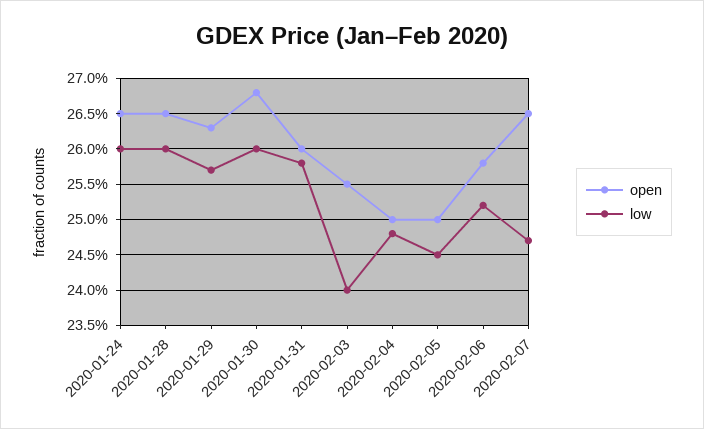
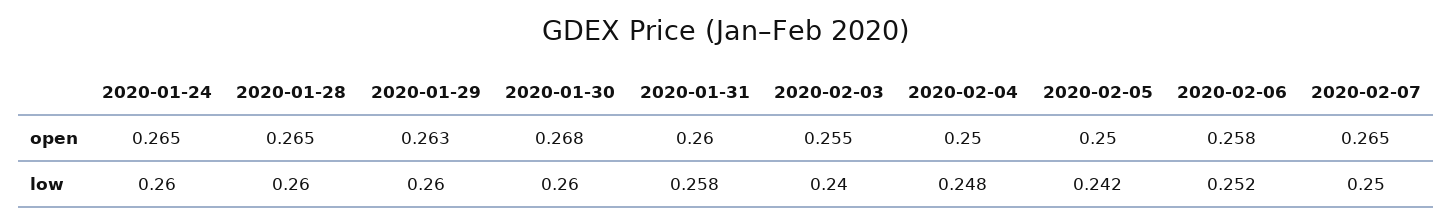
low, 2020-01-29: 0.257 -> 0.26
low, 2020-02-05: 0.245 -> 0.242
low, 2020-02-07: 0.247 -> 0.25

